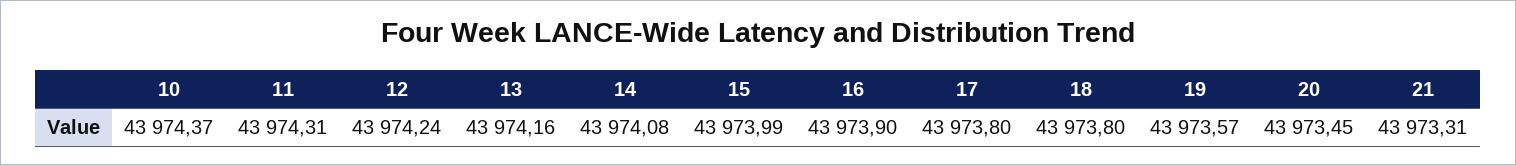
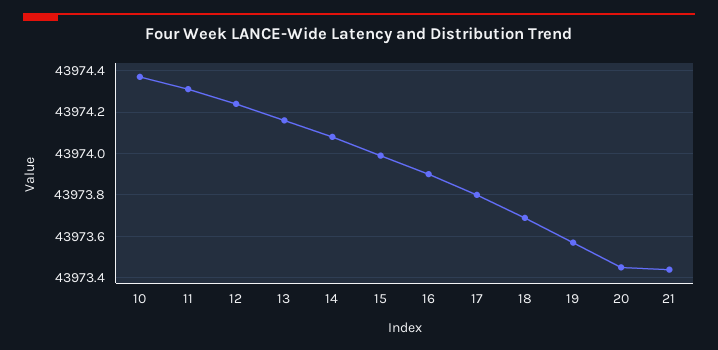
18: 43973.8 -> 43973.7
21: 43973.31 -> 43973.45

